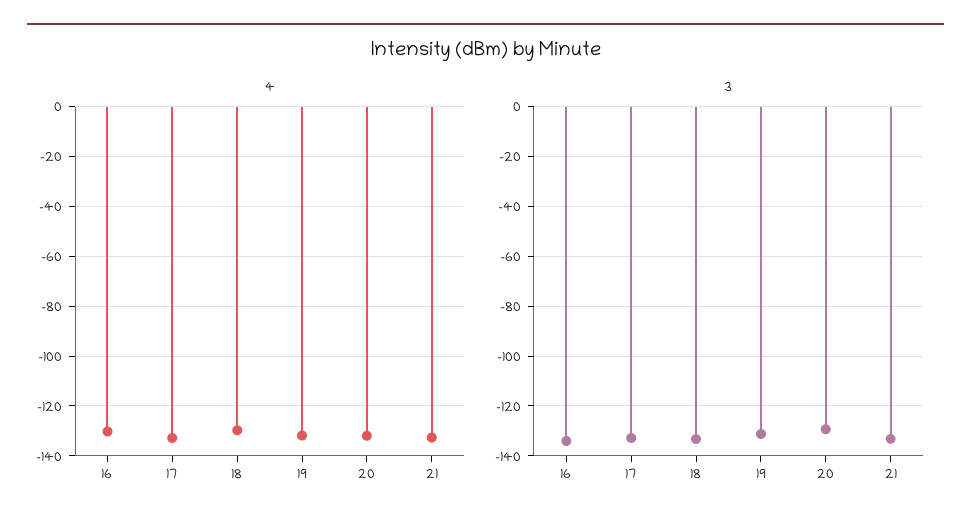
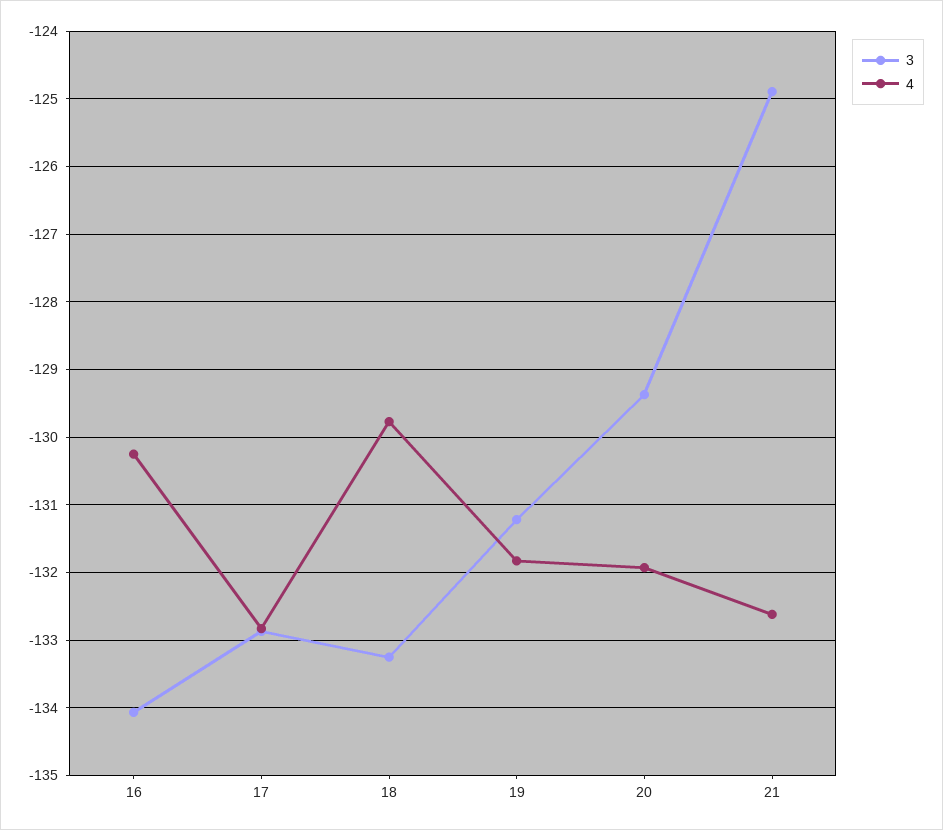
3, 21: -132.5 -> -124.9

